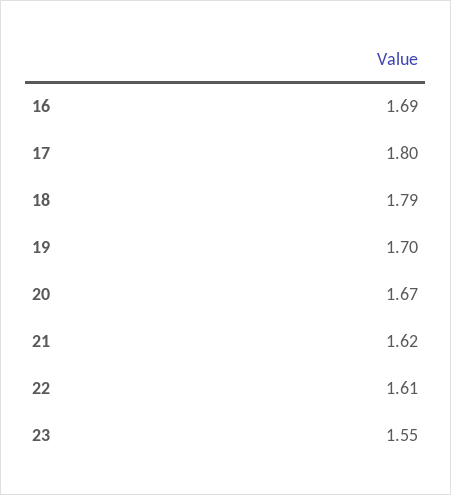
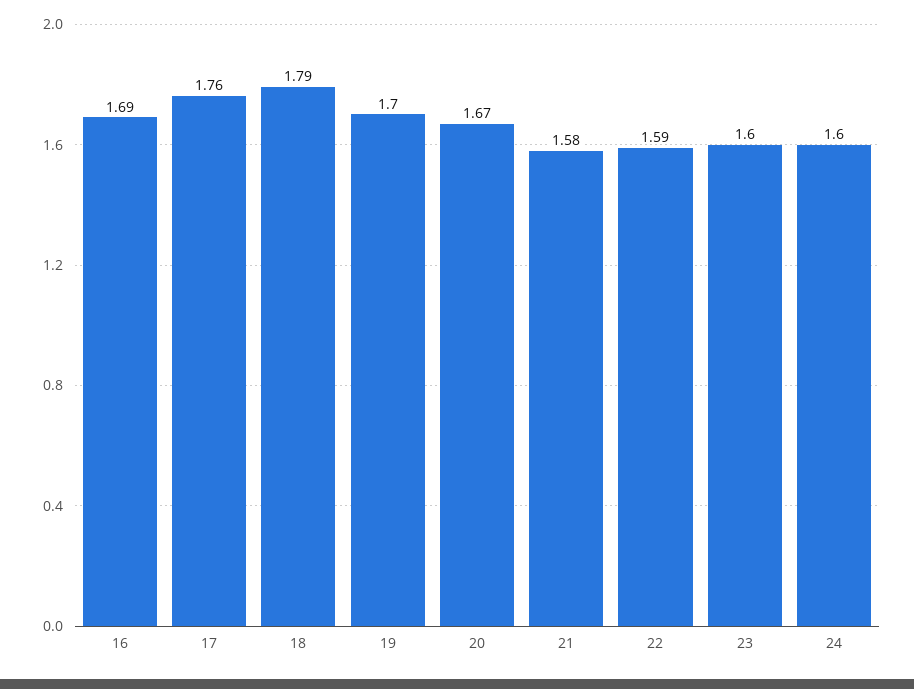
17: 1.8 -> 1.76
21: 1.62 -> 1.58
22: 1.61 -> 1.59
23: 1.55 -> 1.6
24: none -> 1.6

